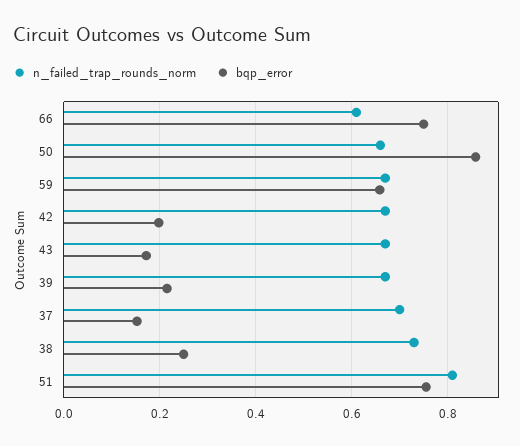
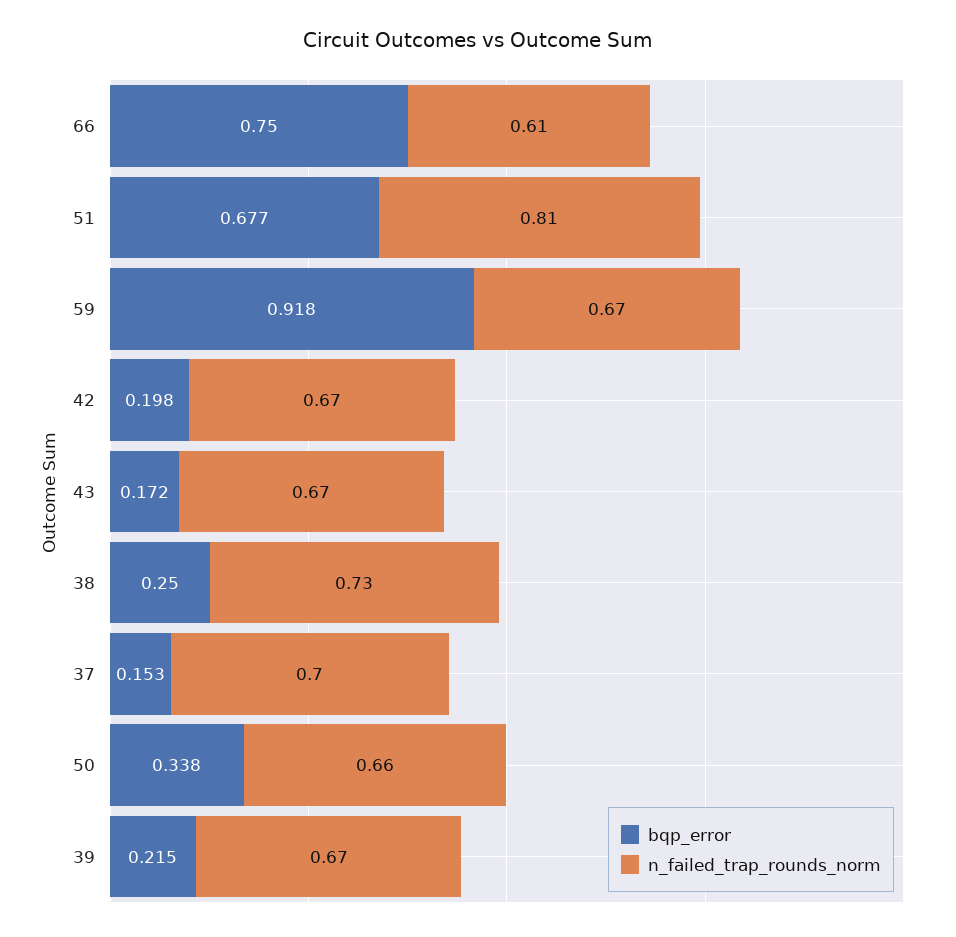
bqp_error, 50: 0.86 -> 0.338
bqp_error, 59: 0.66 -> 0.918
bqp_error, 51: 0.76 -> 0.677

